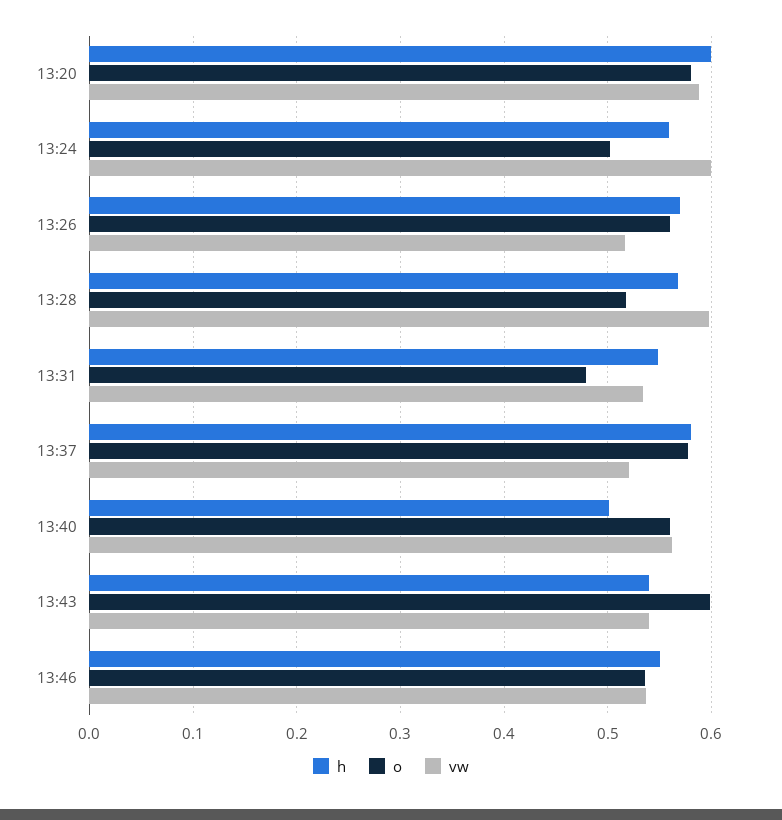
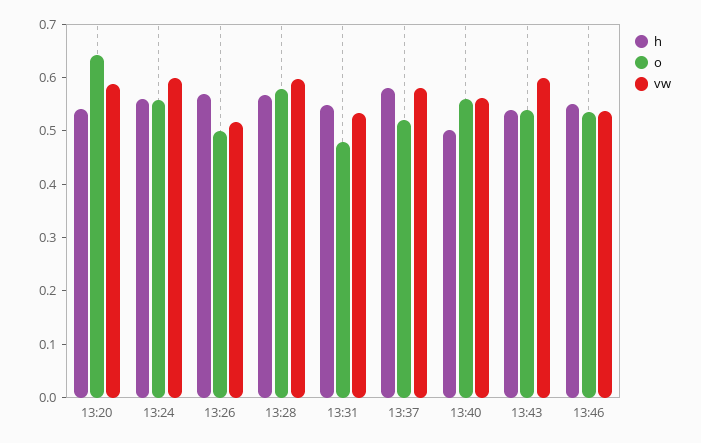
h, 13:20: 0.6 -> 0.54
o, 13:20: 0.58 -> 0.64
o, 13:24: 0.5 -> 0.56
o, 13:26: 0.56 -> 0.5
o, 13:28: 0.52 -> 0.58
o, 13:37: 0.58 -> 0.52
vw, 13:37: 0.52 -> 0.58
o, 13:43: 0.6 -> 0.54
vw, 13:43: 0.54 -> 0.6

